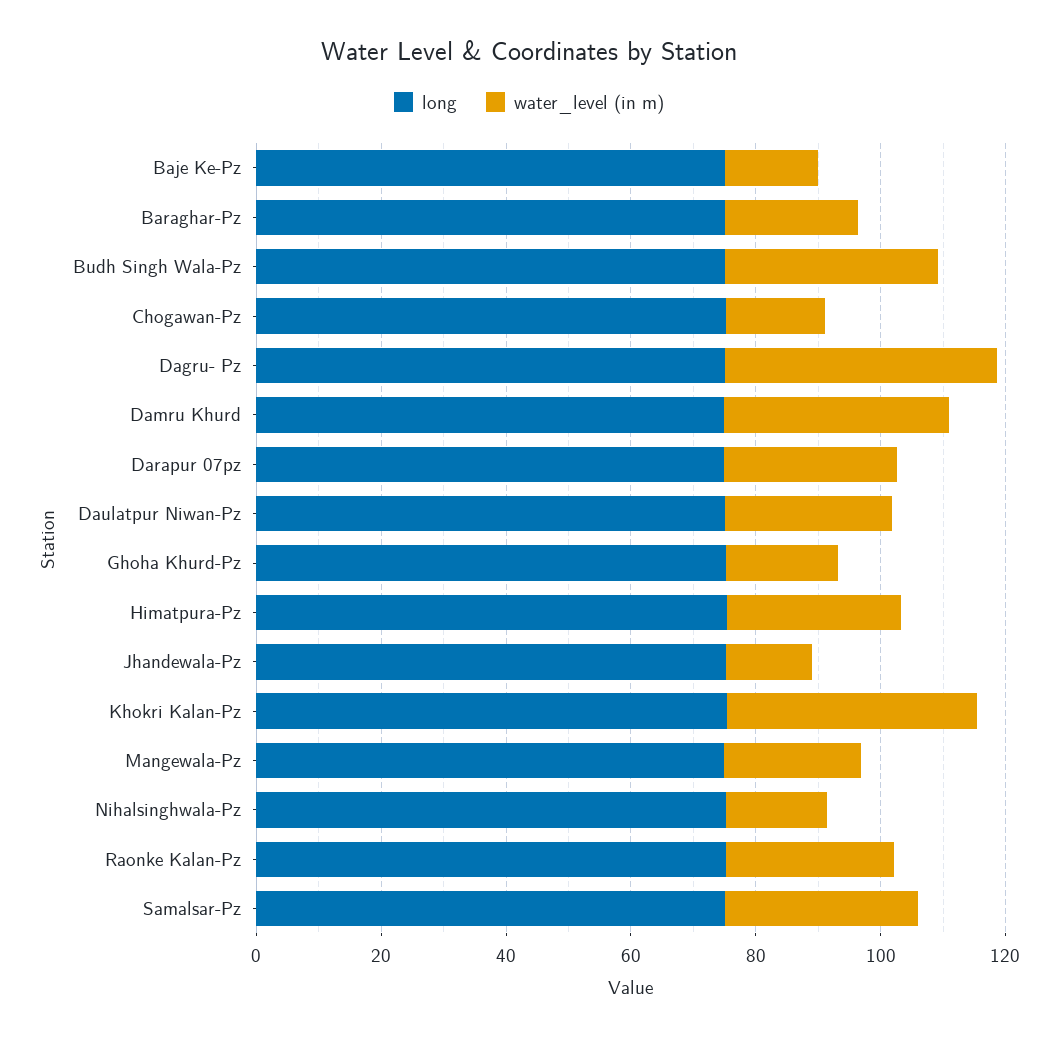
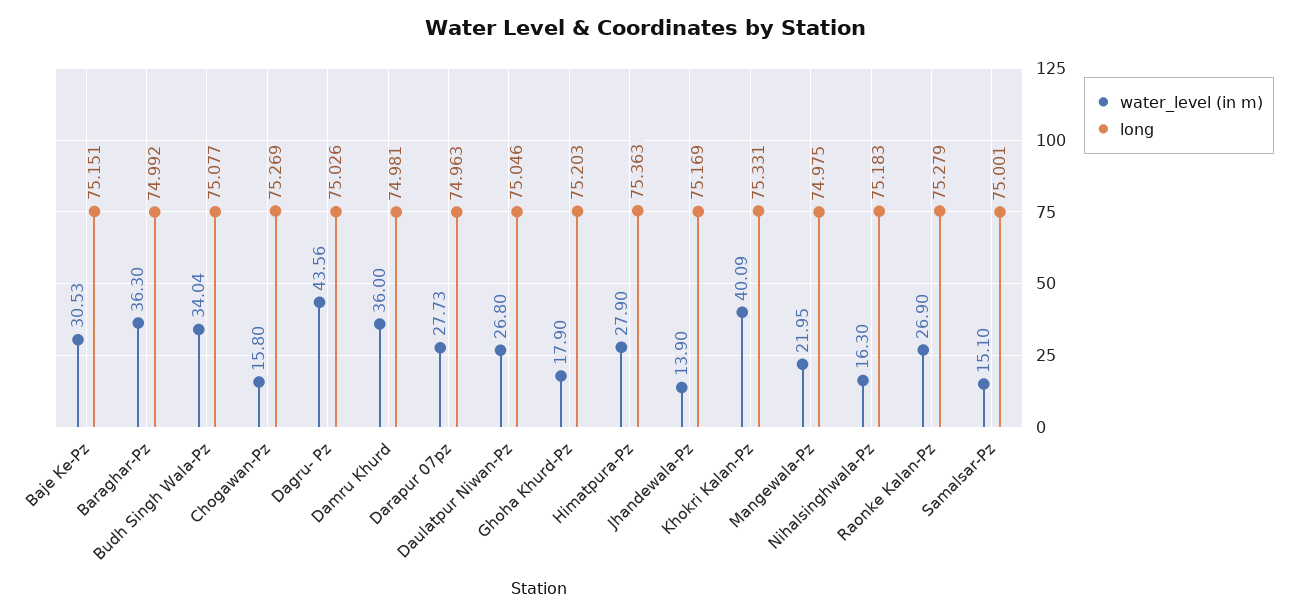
water_level (in m), Baje Ke-Pz: 15 -> 30.53
water_level (in m), Baraghar-Pz: 20 -> 36.3
water_level (in m), Samalsar-Pz: 30 -> 15.1

